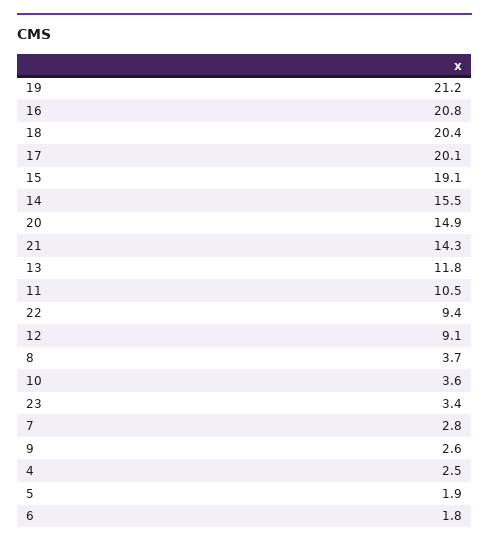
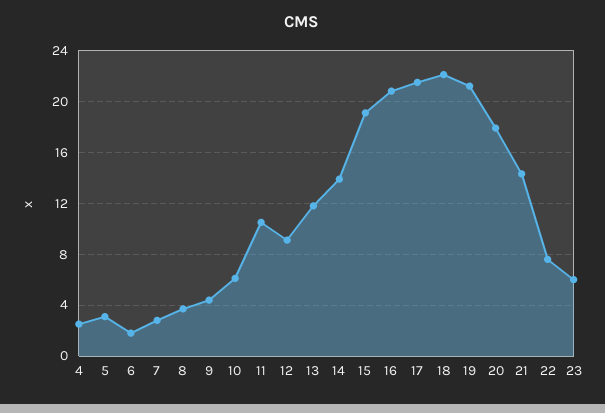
18: 20.4 -> 22
17: 20.1 -> 21.5
14: 15.5 -> 14
20: 14.9 -> 18
22: 9.4 -> 7.5
10: 3.6 -> 6
23: 3.4 -> 6
9: 2.6 -> 4.5
5: 1.9 -> 3

